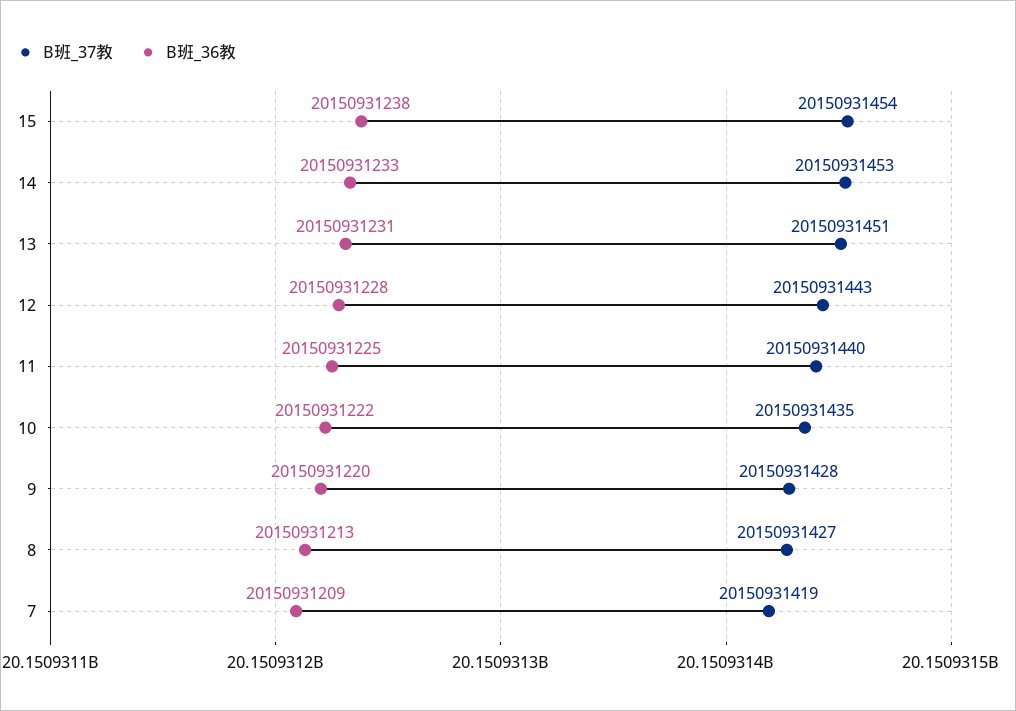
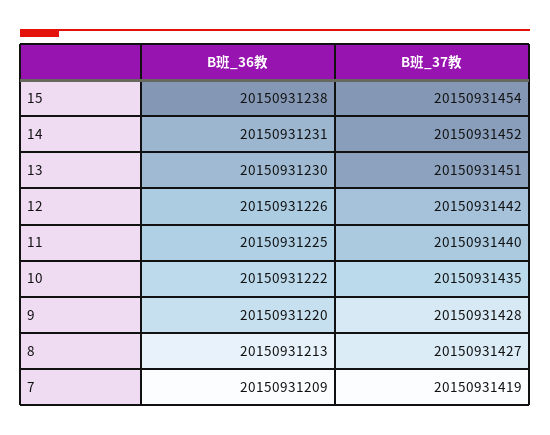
B班_37教, 14: 20150931453 -> 20150931452
B班_36教, 14: 20150931233 -> 20150931231
B班_36教, 13: 20150931231 -> 20150931230
B班_37教, 12: 20150931443 -> 20150931442
B班_36教, 12: 20150931228 -> 20150931226

